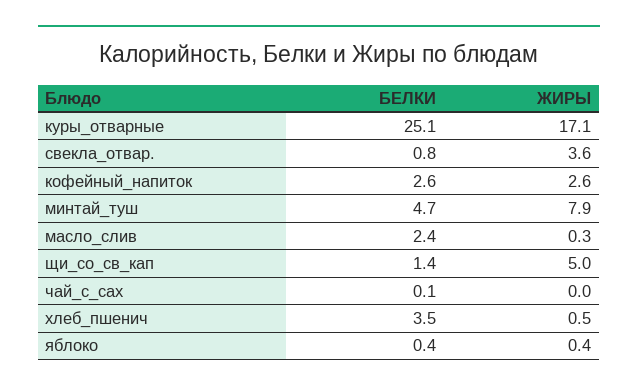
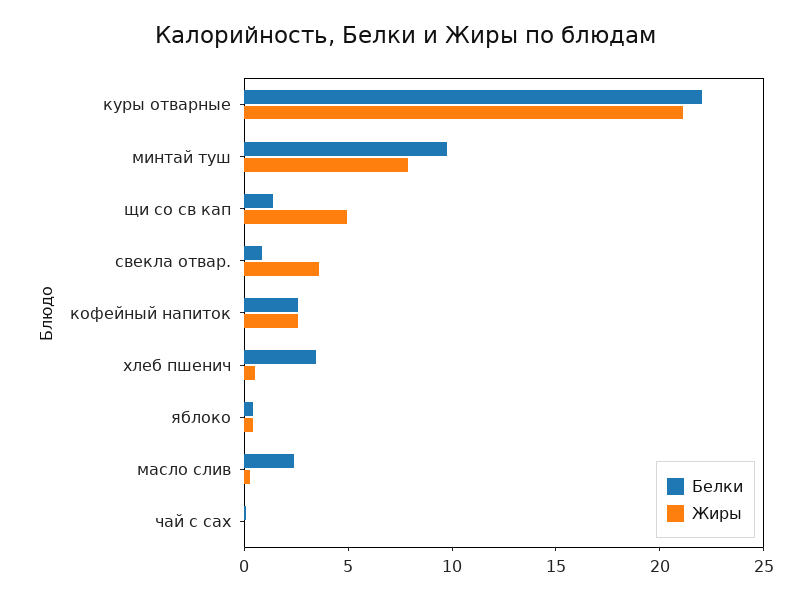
БЕЛКИ, куры_отварные: 25.1 -> 22
ЖИРЫ, куры_отварные: 17.1 -> 21
БЕЛКИ, минтай_туш: 4.7 -> 10

